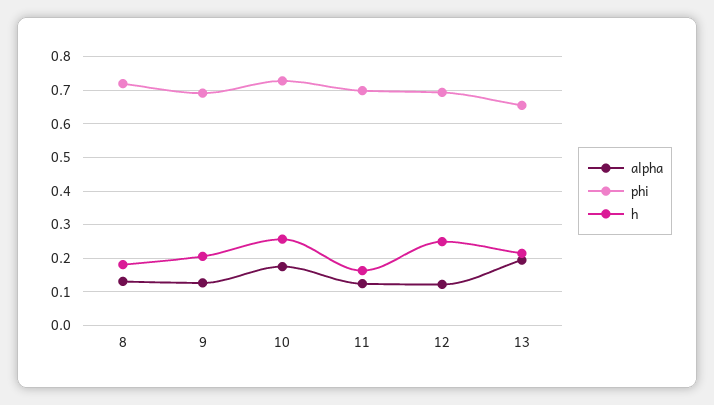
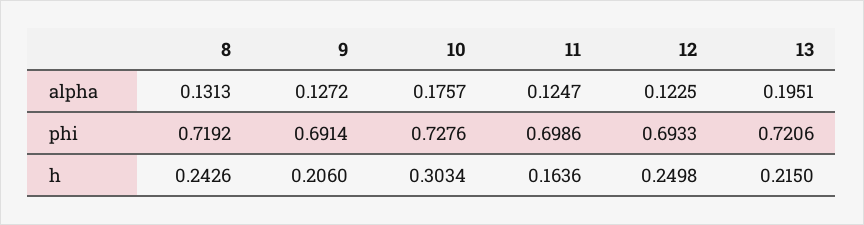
h, 8: 0.18 -> 0.2426
h, 10: 0.26 -> 0.3034
phi, 13: 0.66 -> 0.7206

